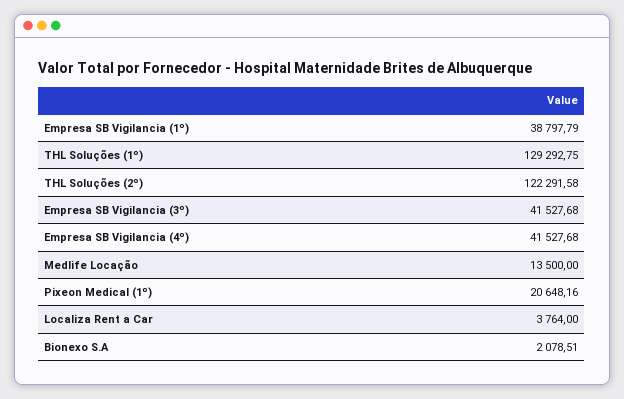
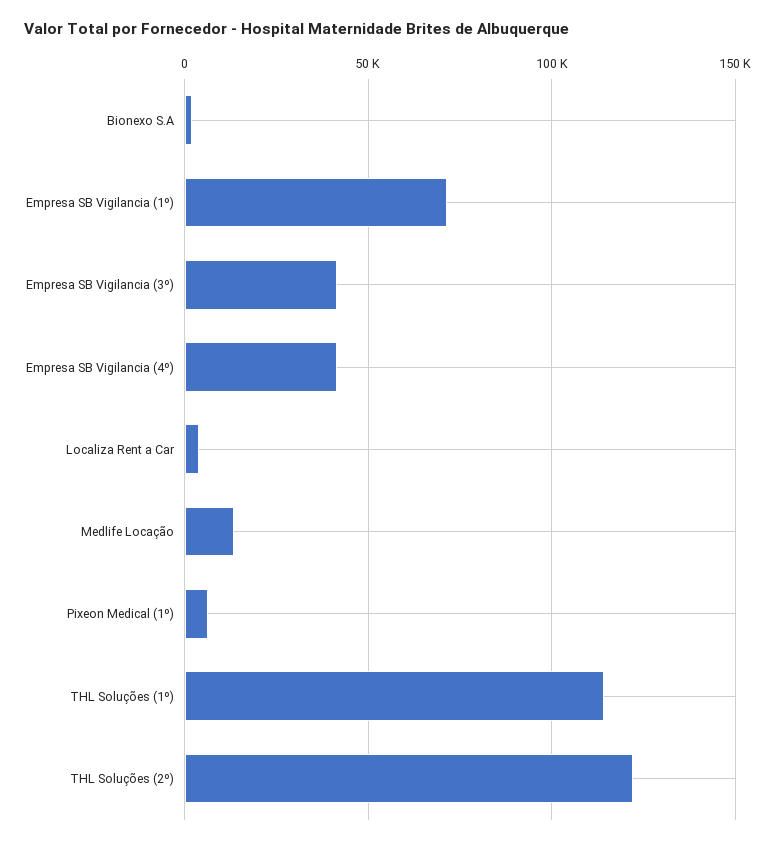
Empresa SB Vigilancia (1º): 38797.79 -> 70000
THL Soluções (1º): 129292.75 -> 115000
Pixeon Medical (1º): 20648.16 -> 5000

